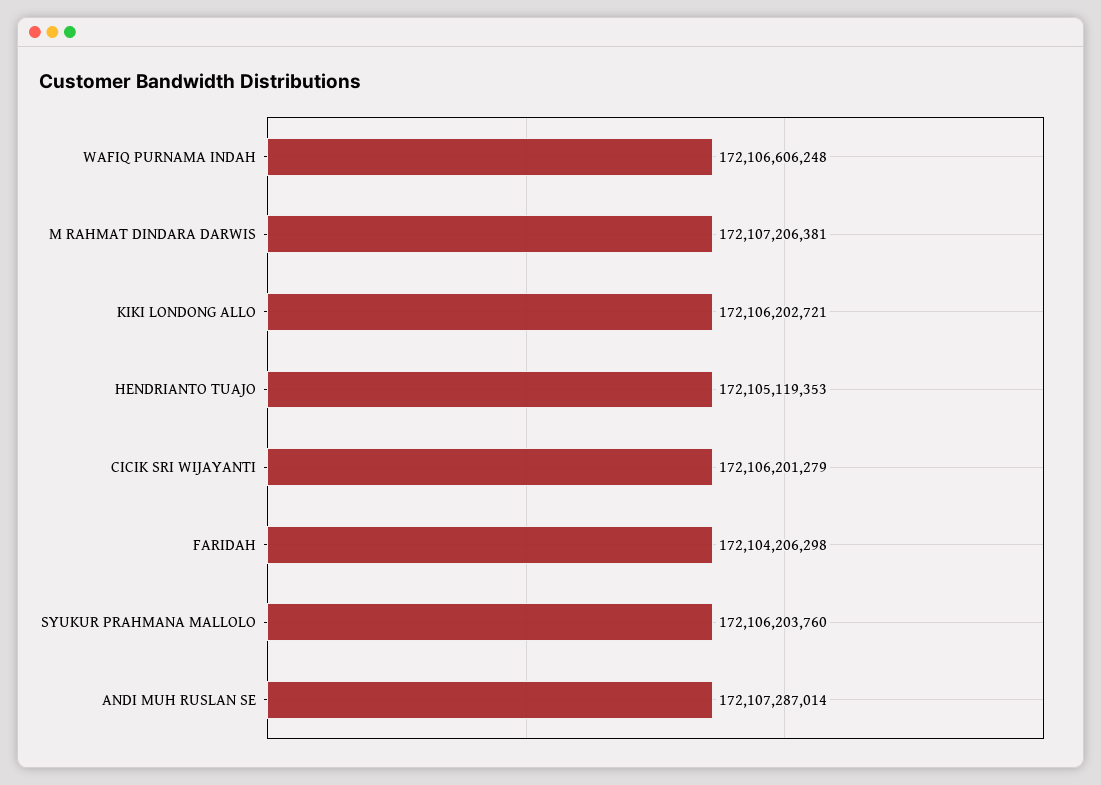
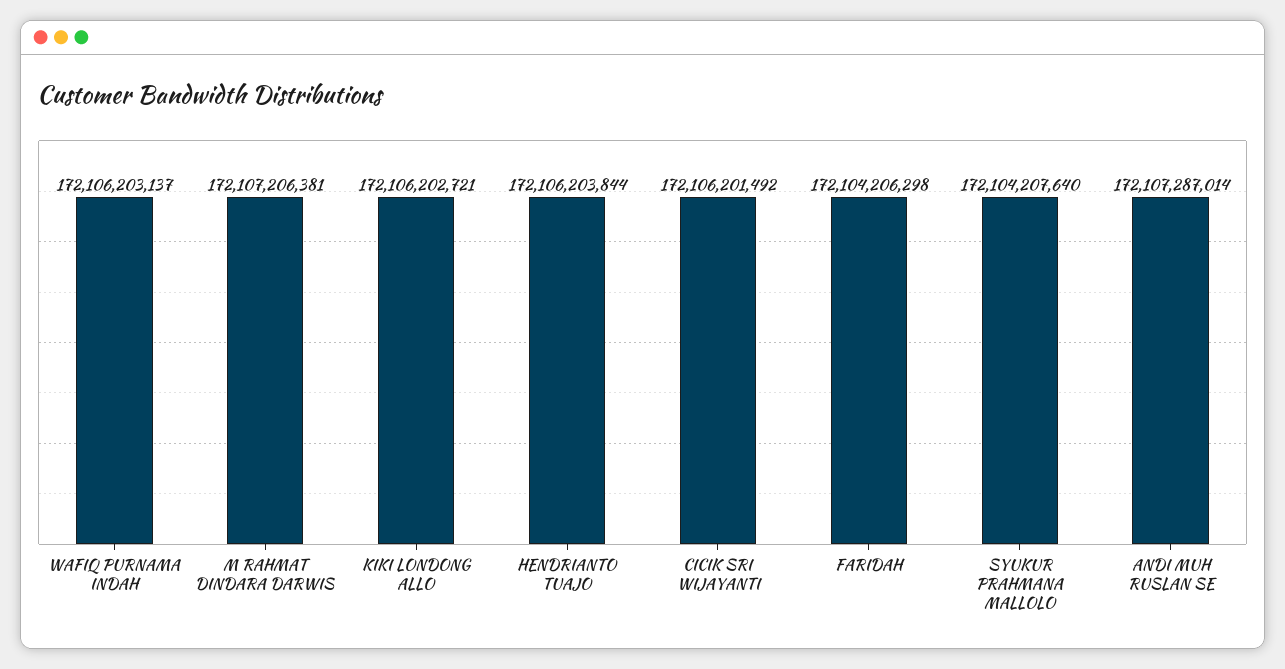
WAFIQ PURNAMA INDAH: 172106606248 -> 172106203137
HENDRIANTO TUAJO: 172105119353 -> 172106203844
CICIK SRI WIJAYANTI: 172106201279 -> 172106201492
SYUKUR PRAHMANA MALLOLO: 172106203760 -> 172104207640

